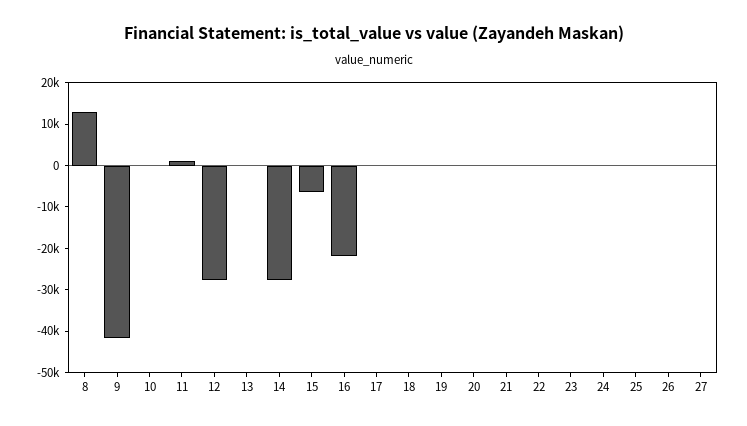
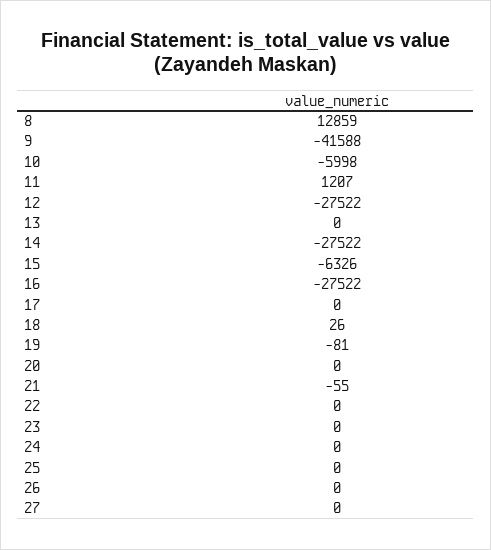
10: 0 -> -5998
16: -22000 -> -27522

